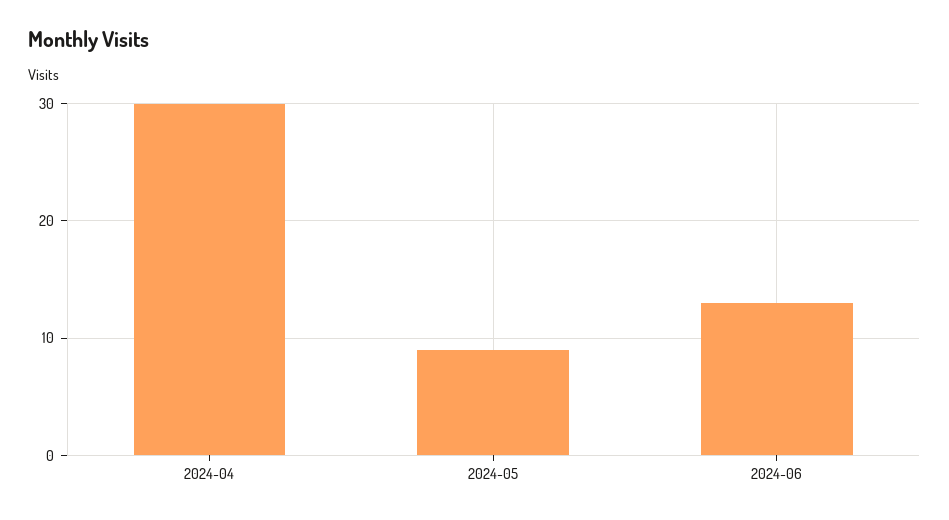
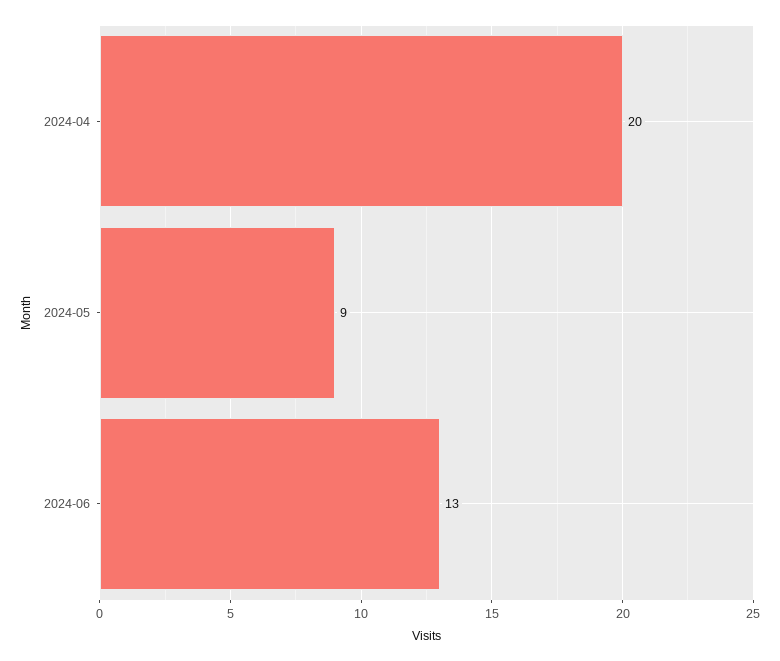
2024-04: 30 -> 20

